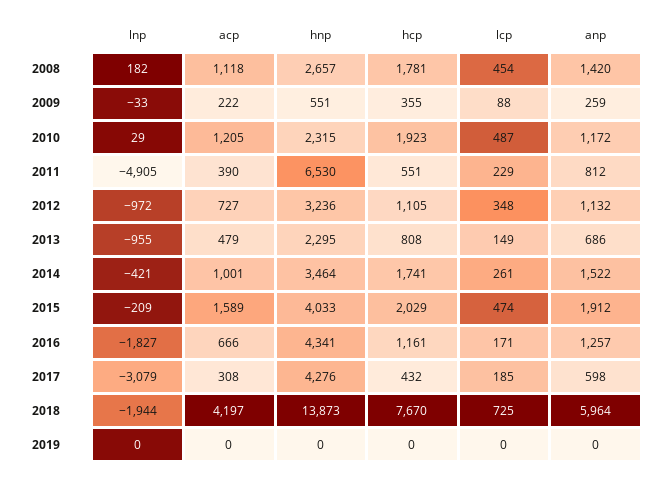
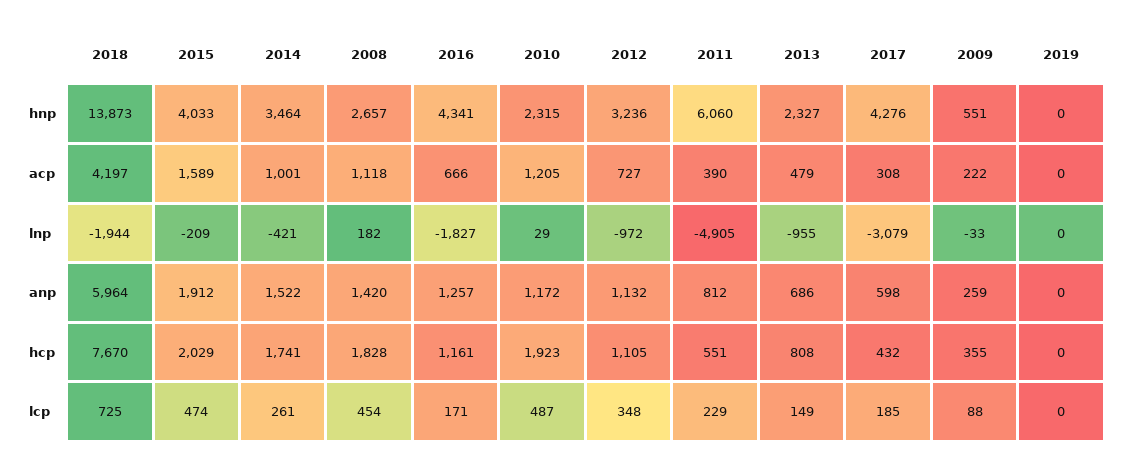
hcp, 2008: 1781 -> 1828
hnp, 2011: 6530 -> 6060
hnp, 2013: 2295 -> 2327

